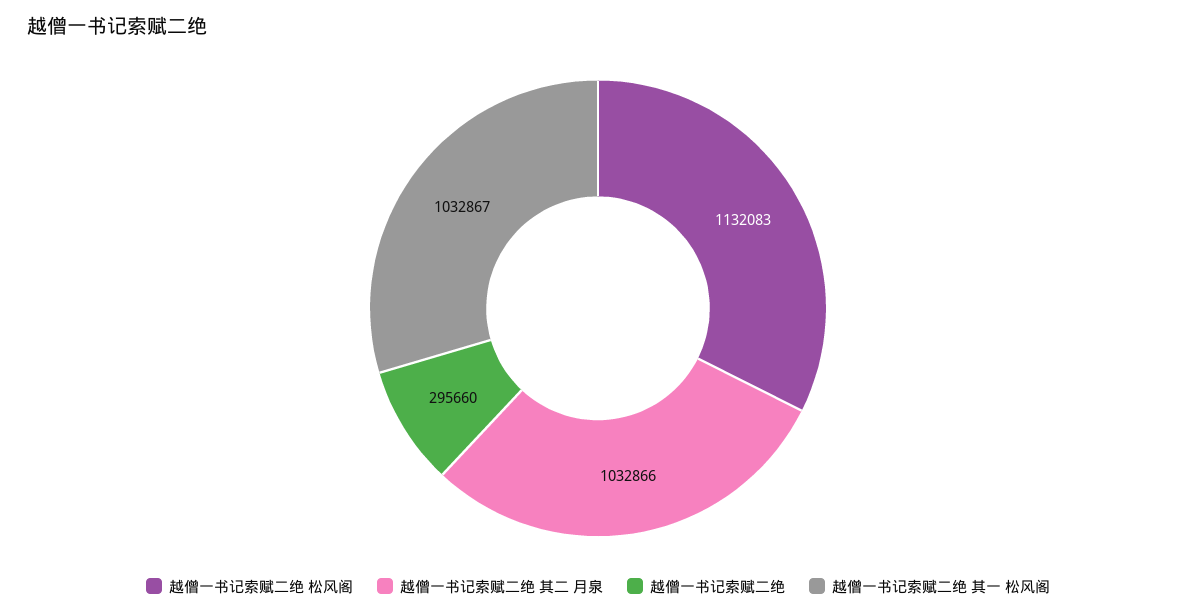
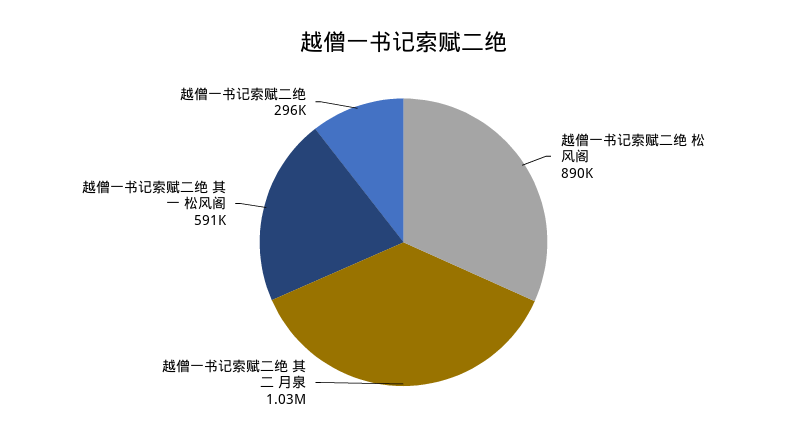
越僧一书记索赋二绝 松风阁: 1132083 -> 890000
越僧一书记索赋二绝 其一 松风阁: 1032867 -> 591000

